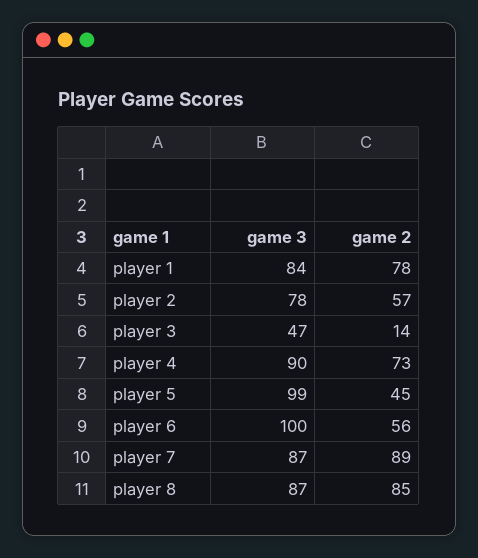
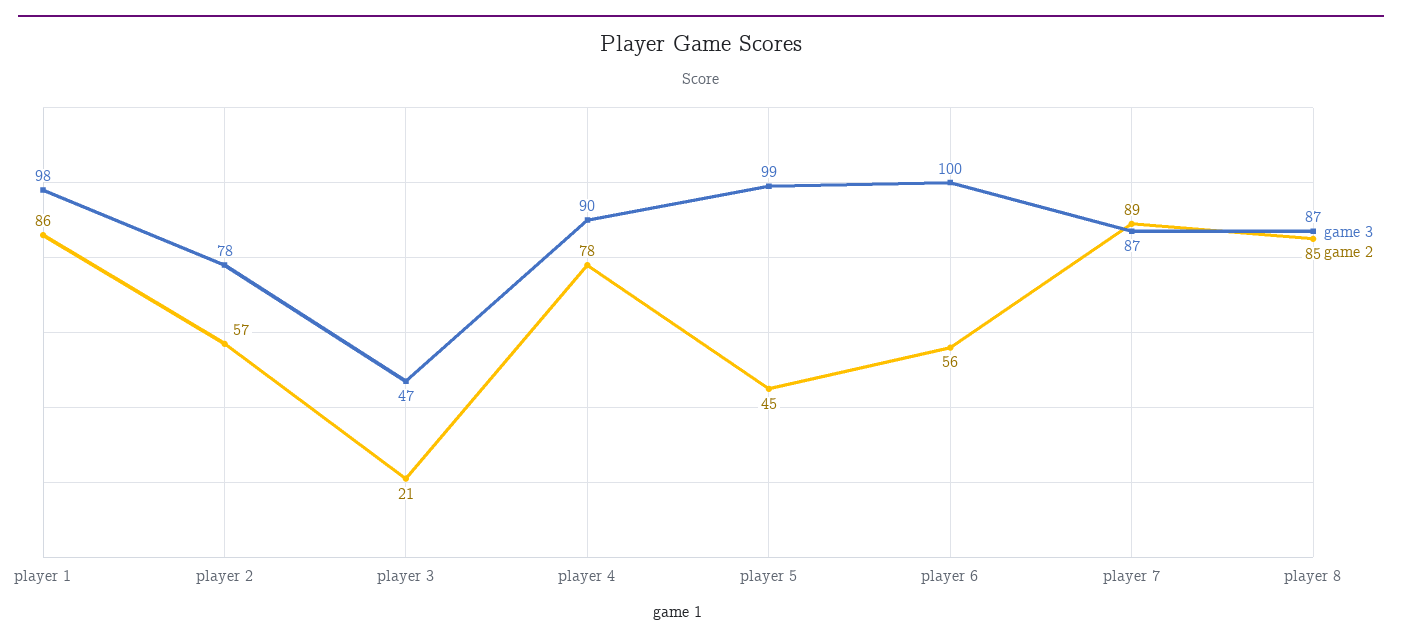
game 3, player 1: 84 -> 98
game 2, player 1: 78 -> 86
game 2, player 3: 14 -> 21
game 2, player 4: 73 -> 78

